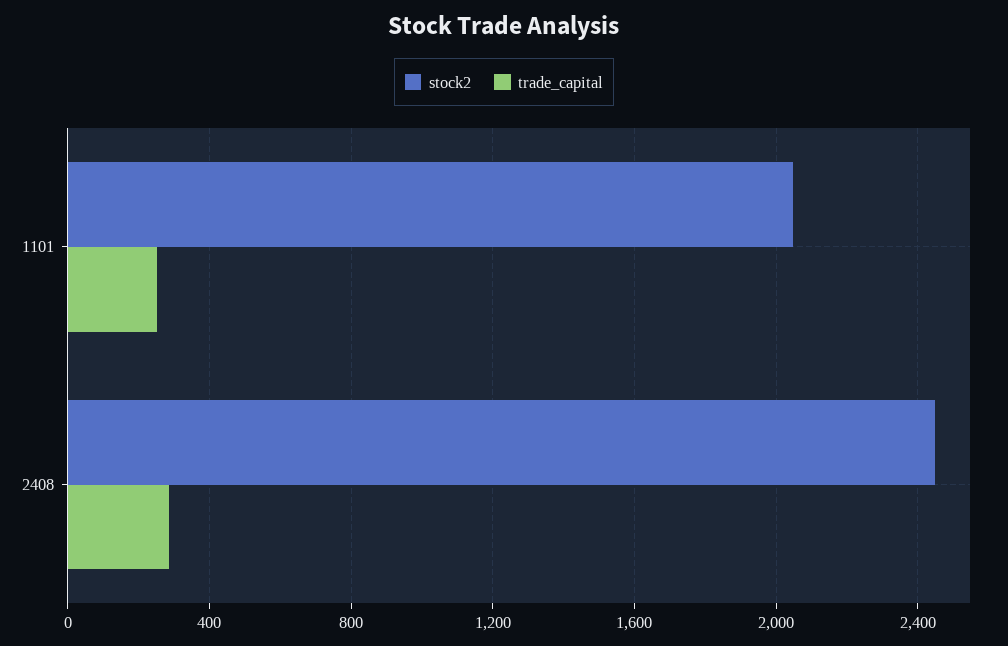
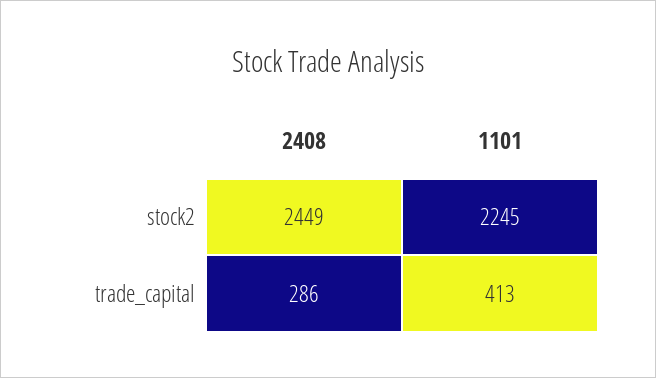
stock2, 1101: 2050 -> 2245
trade_capital, 1101: 250 -> 413

